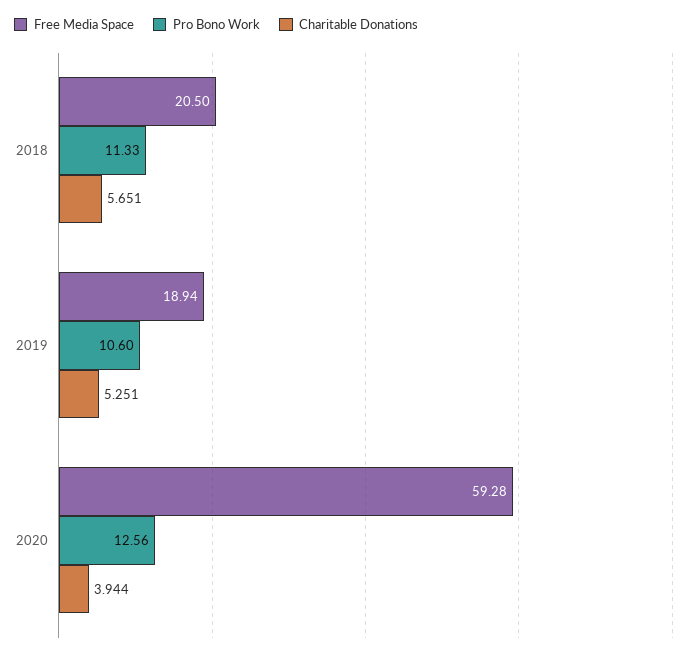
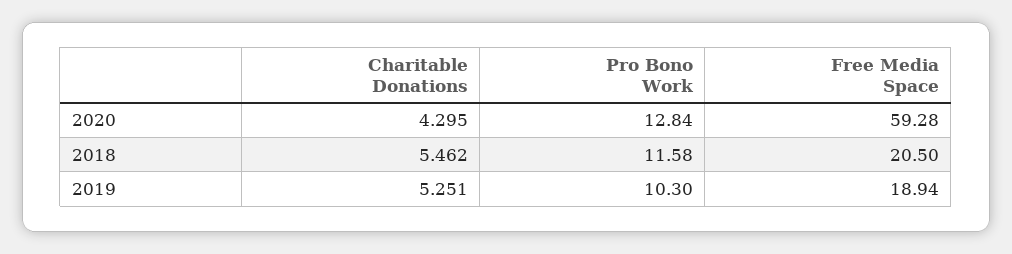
Pro Bono Work, 2018: 11.33 -> 11.58
Charitable Donations, 2018: 5.651 -> 5.462
Pro Bono Work, 2019: 10.6 -> 10.3
Pro Bono Work, 2020: 12.56 -> 12.84
Charitable Donations, 2020: 3.944 -> 4.295

